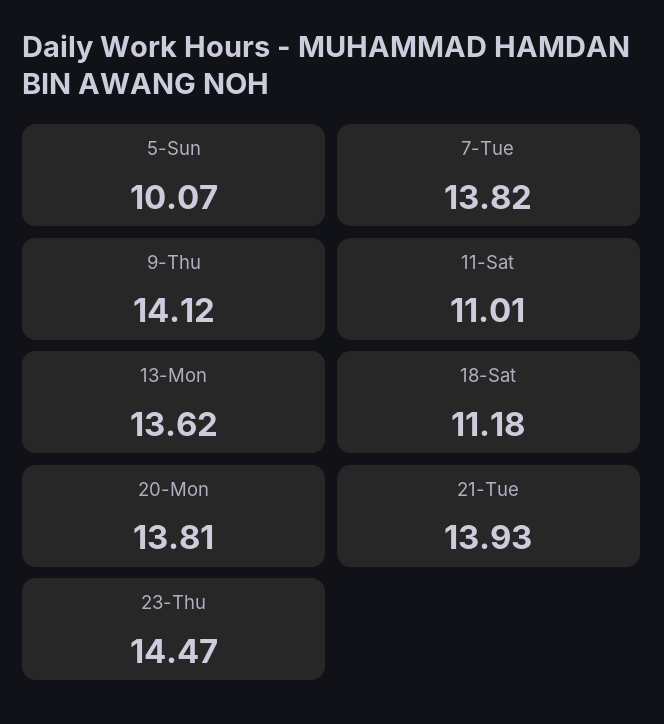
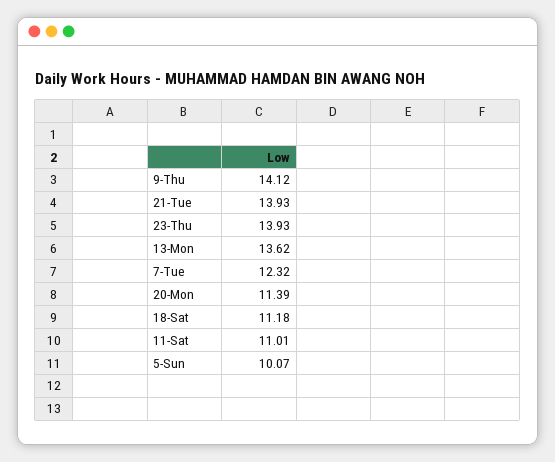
7-Tue: 13.82 -> 12.32
20-Mon: 13.81 -> 11.39
23-Thu: 14.47 -> 13.93

